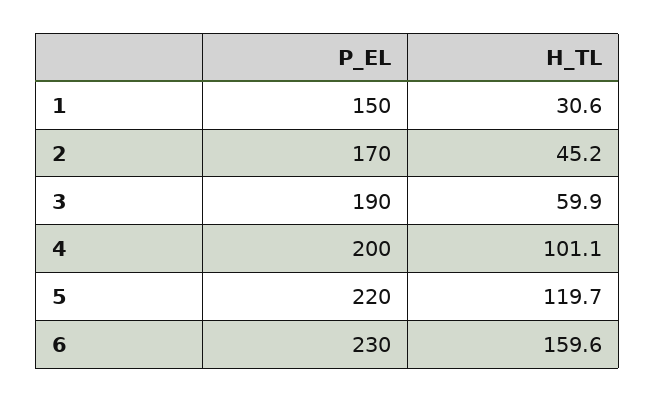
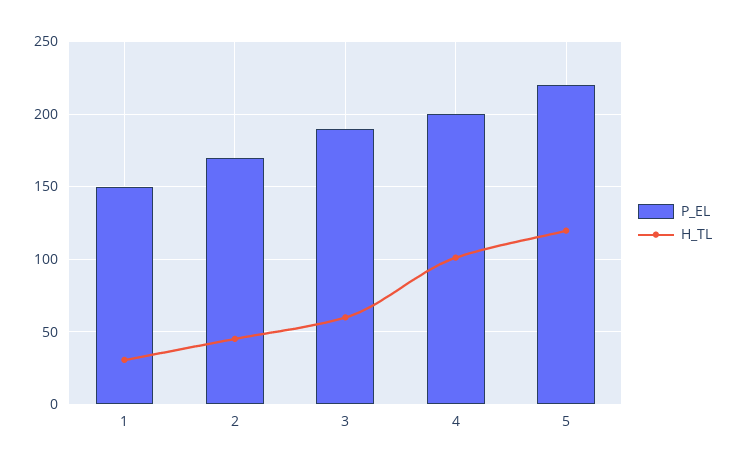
P_EL, 6: 230 -> none
H_TL, 6: 159.6 -> none

